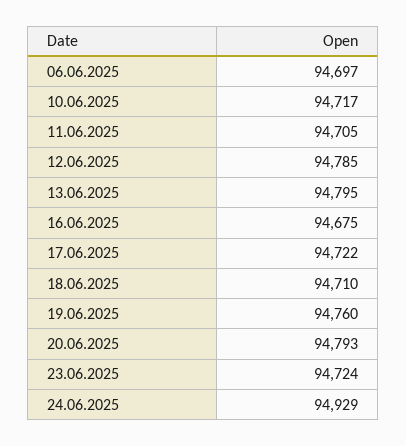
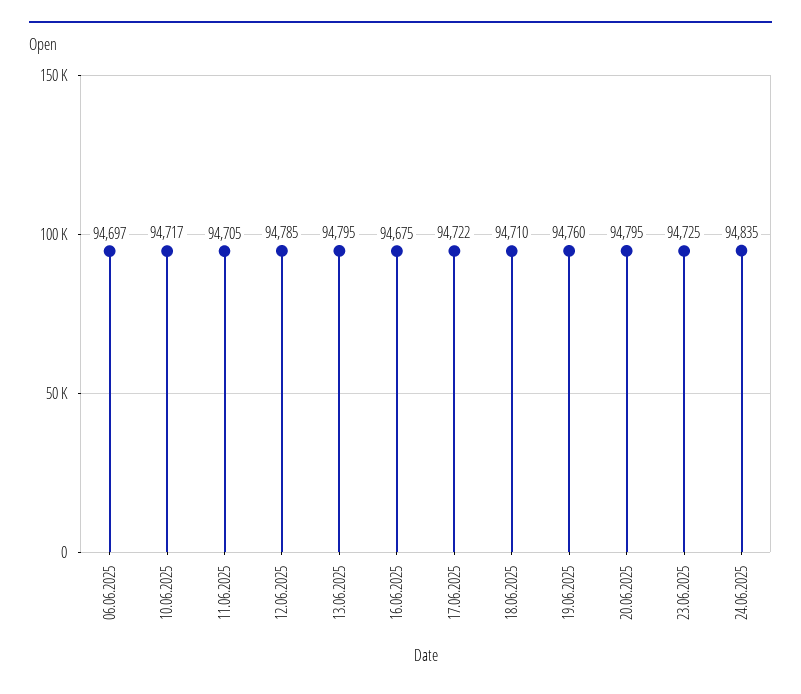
20.06.2025: 94793 -> 94795
23.06.2025: 94724 -> 94725
24.06.2025: 94929 -> 94835

